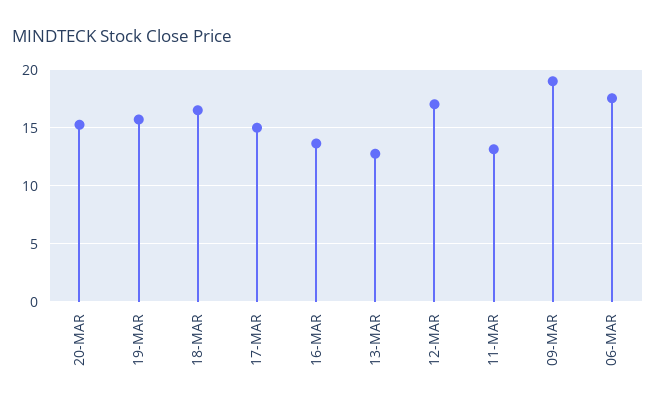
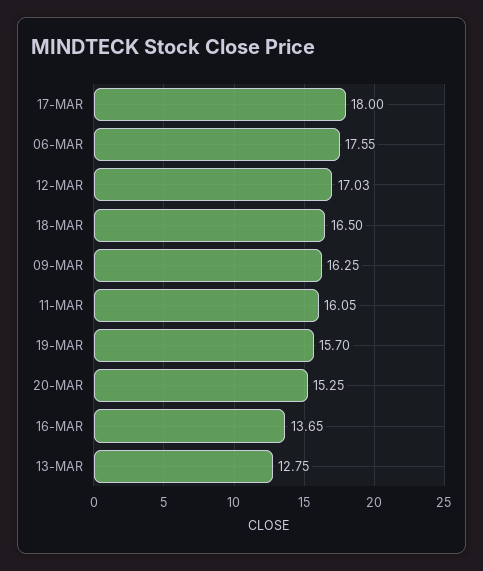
17-MAR: 15 -> 18
11-MAR: 13 -> 16.05
09-MAR: 19 -> 16.25

